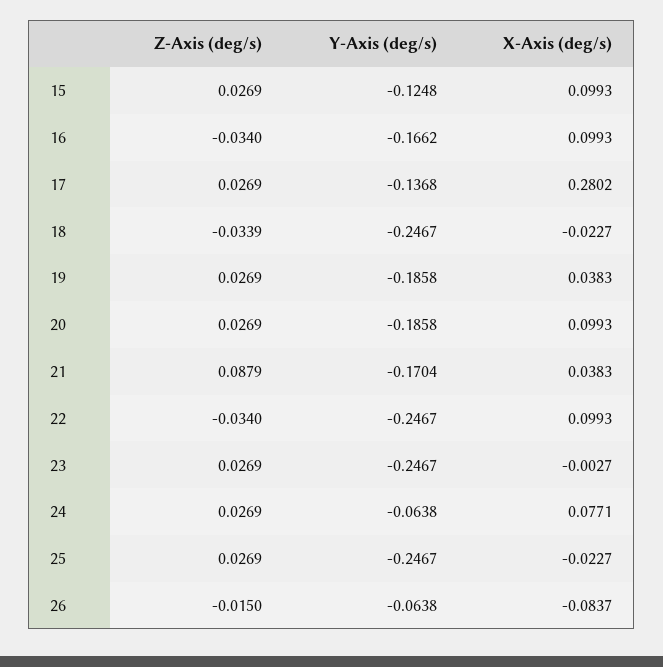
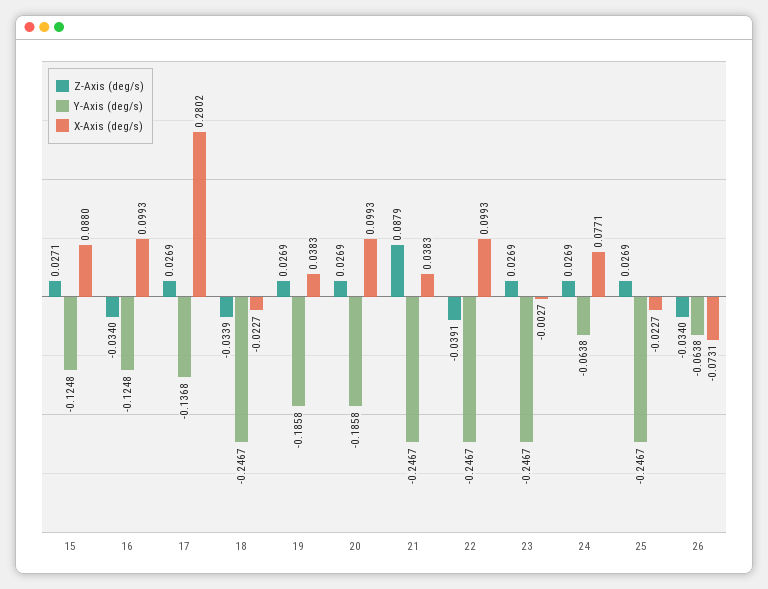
Z-Axis (deg/s), 15: 0.0269 -> 0.0271
X-Axis (deg/s), 15: 0.0993 -> 0.088
Y-Axis (deg/s), 16: -0.1662 -> -0.1248
Y-Axis (deg/s), 21: -0.1704 -> -0.2467
Z-Axis (deg/s), 22: -0.034 -> -0.0391
Z-Axis (deg/s), 26: -0.015 -> -0.034
X-Axis (deg/s), 26: -0.0837 -> -0.0731

